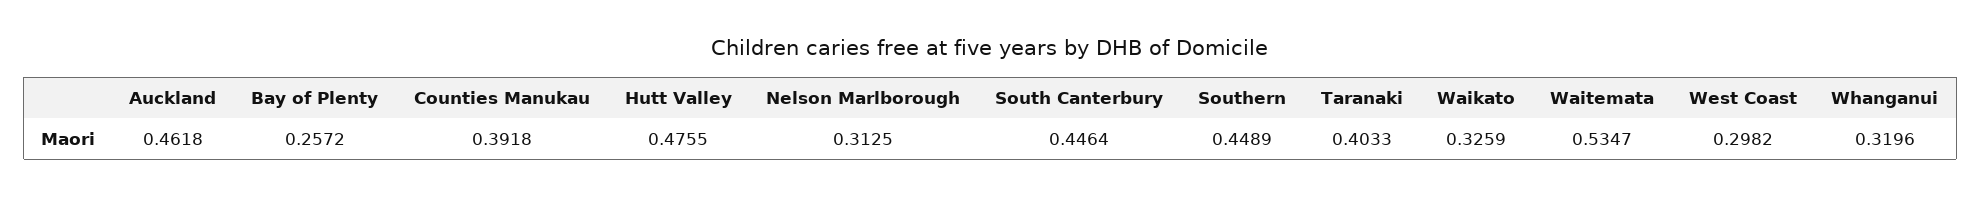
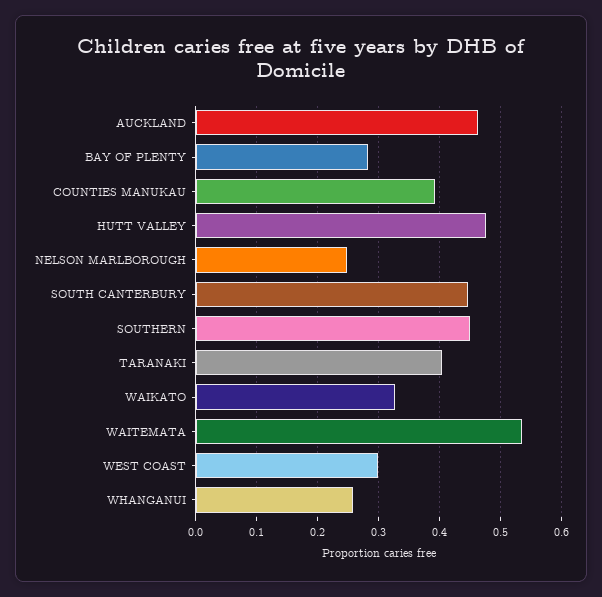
Bay of Plenty: 0.2572 -> 0.28
Nelson Marlborough: 0.3125 -> 0.25
Whanganui: 0.3196 -> 0.26

